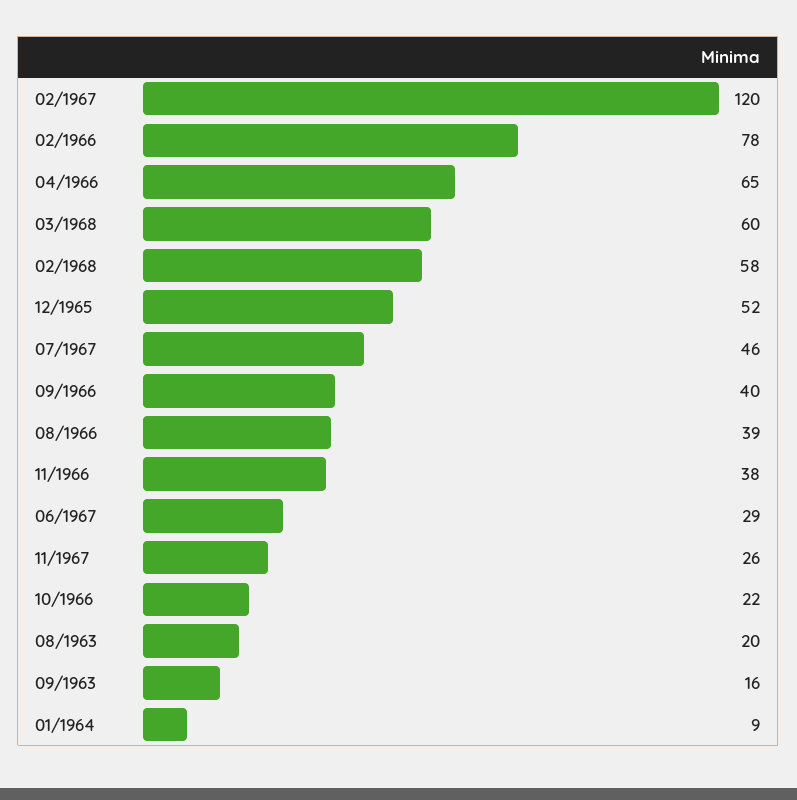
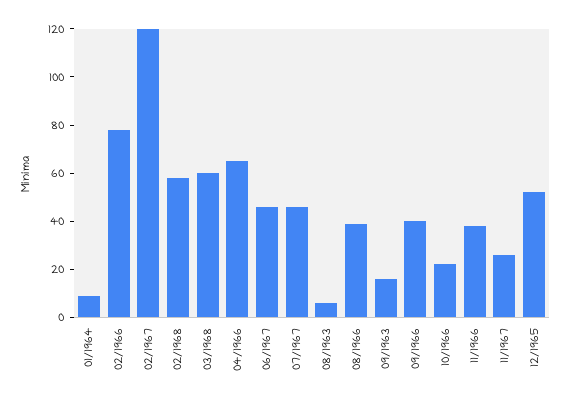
06/1967: 29 -> 45
08/1963: 20 -> 5

